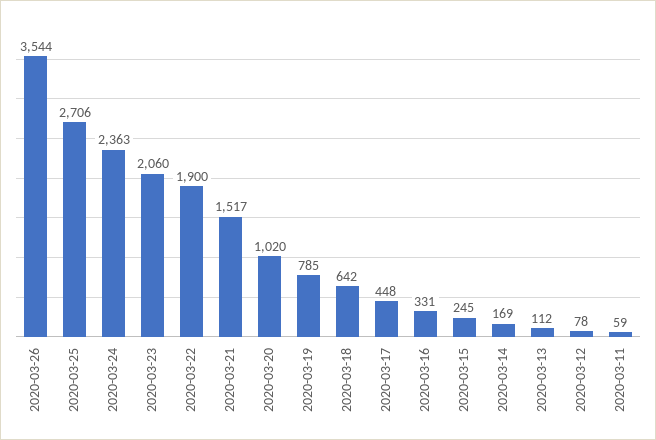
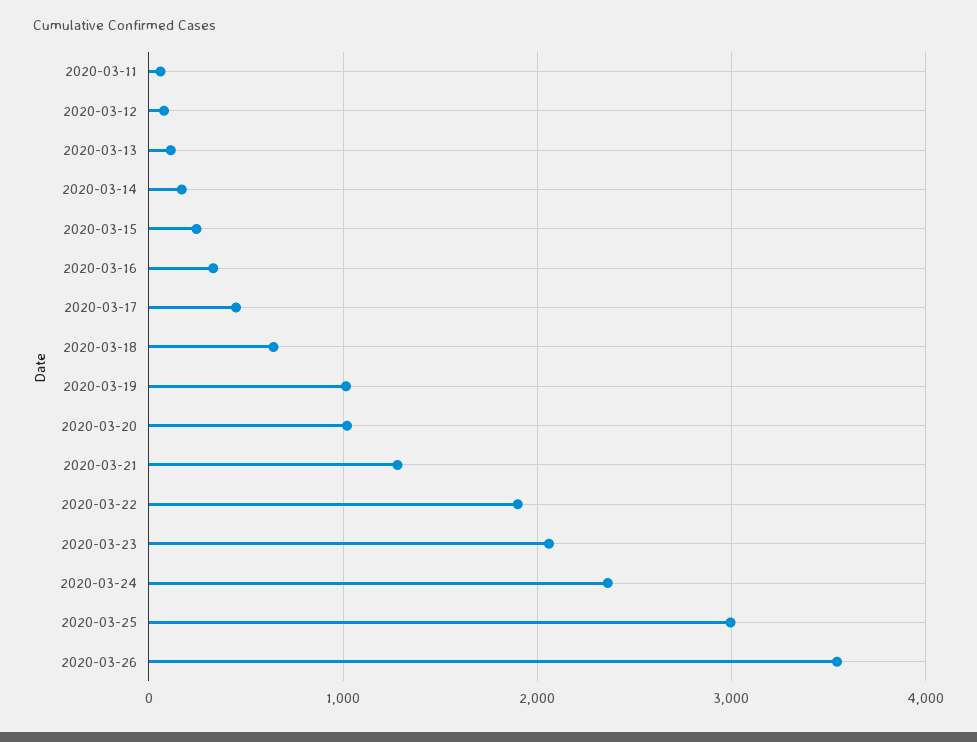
2020-03-25: 2706 -> 3000
2020-03-21: 1517 -> 1300
2020-03-19: 785 -> 1000

